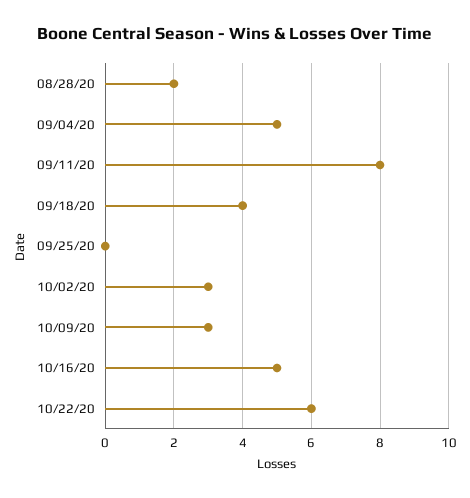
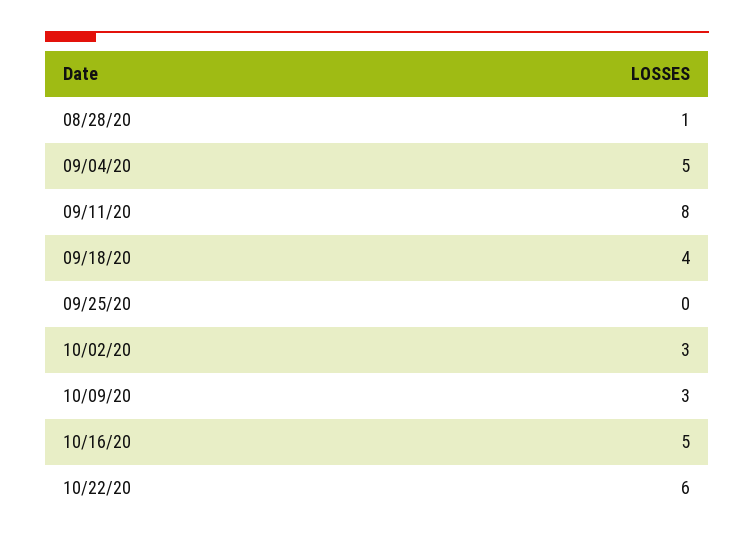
08/28/20: 2 -> 1

